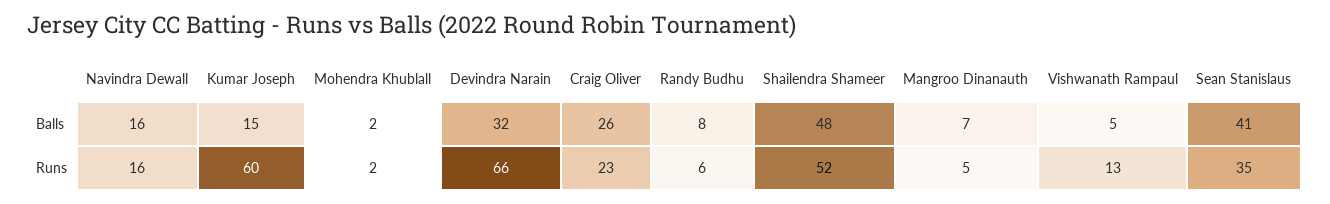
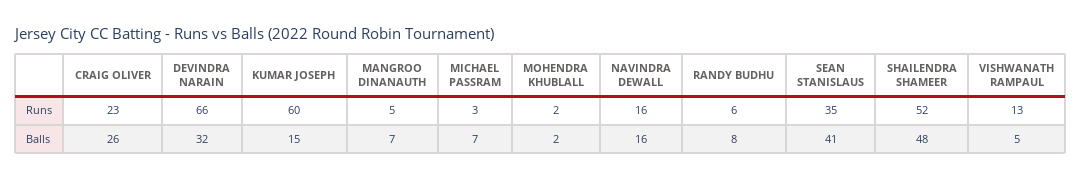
MICHAEL PASSRAM, Runs: none -> 3
MICHAEL PASSRAM, Balls: none -> 7

